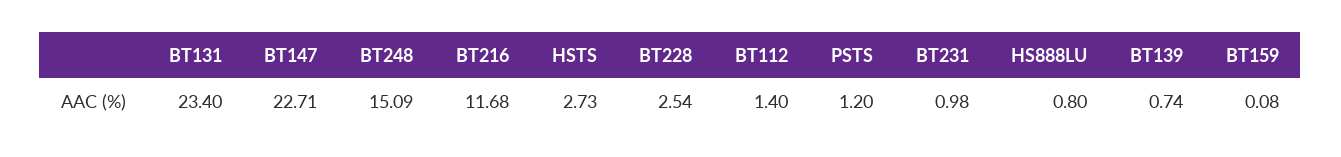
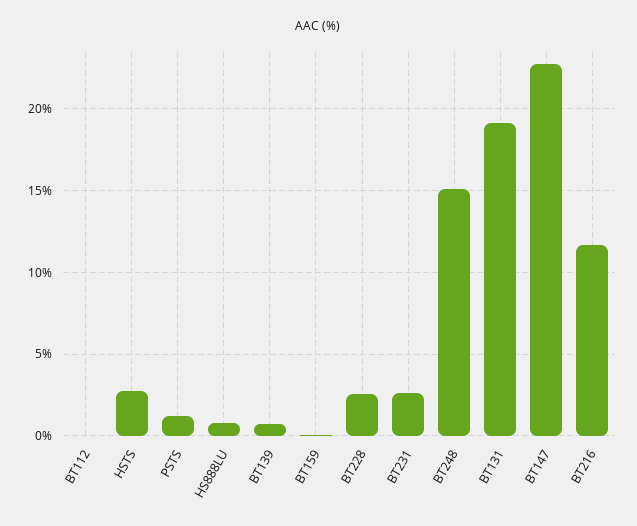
BT131: 23.4 -> 19
BT112: 1.4 -> 0
BT231: 0.98 -> 2.5

